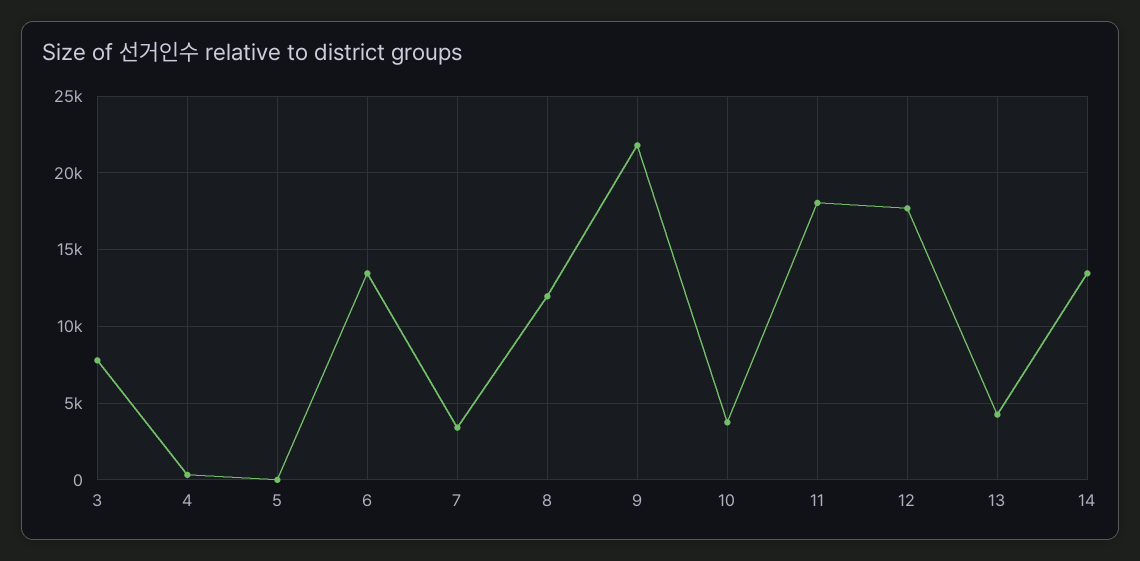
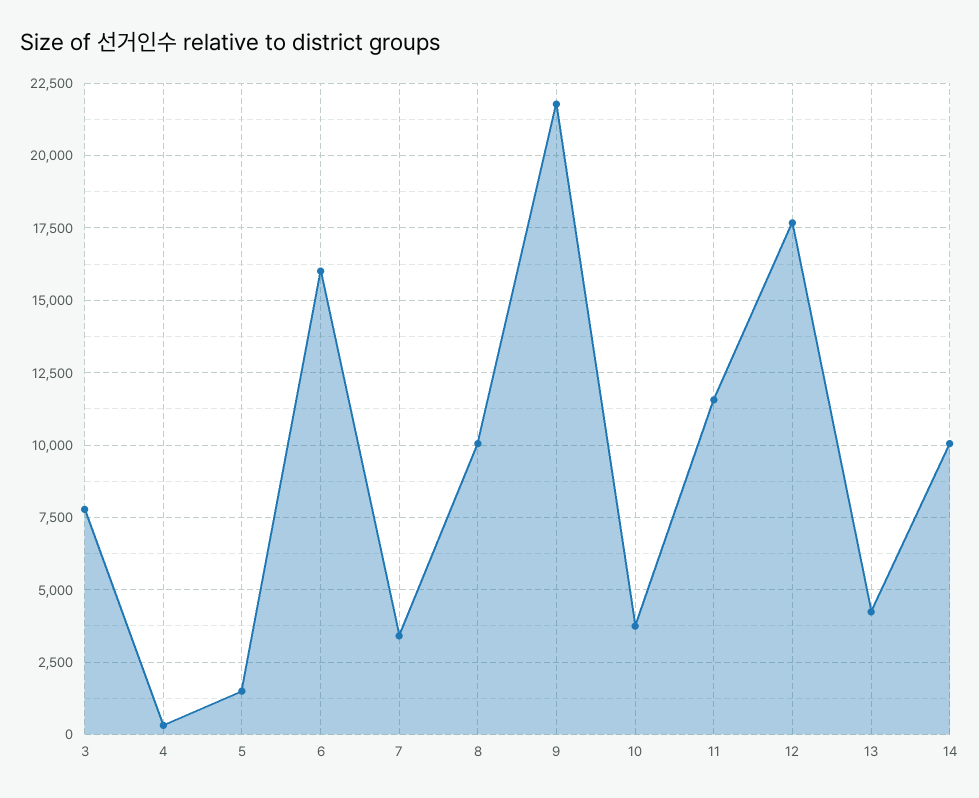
5: 0 -> 1500
6: 13500 -> 16000
8: 12000 -> 10000
11: 18000 -> 11500
14: 13500 -> 10000

